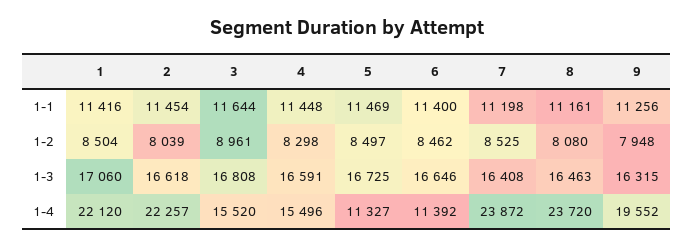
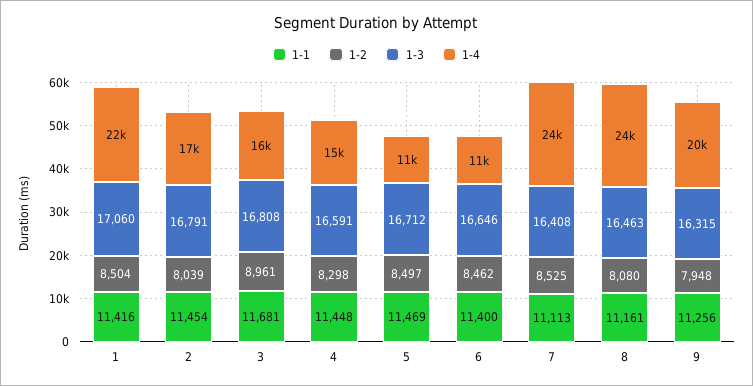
1-1, 3: 11644 -> 11681
1-1, 7: 11198 -> 11113
1-3, 2: 16618 -> 16791
1-3, 5: 16725 -> 16712
1-4, 2: 22257 -> 17000

